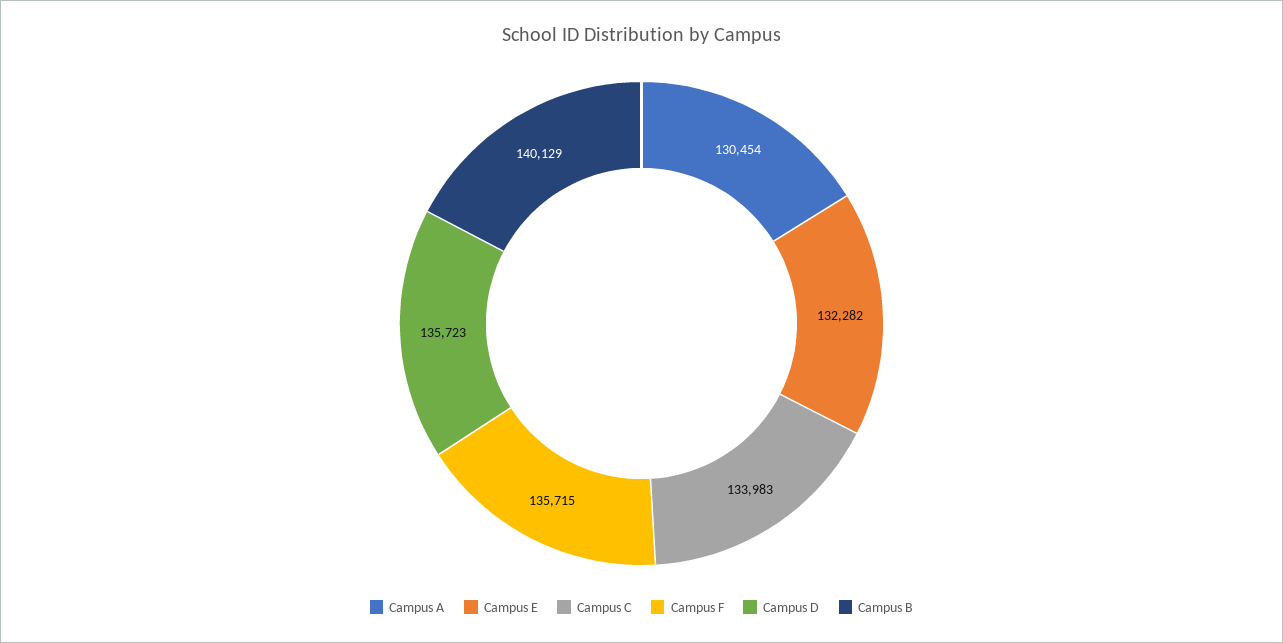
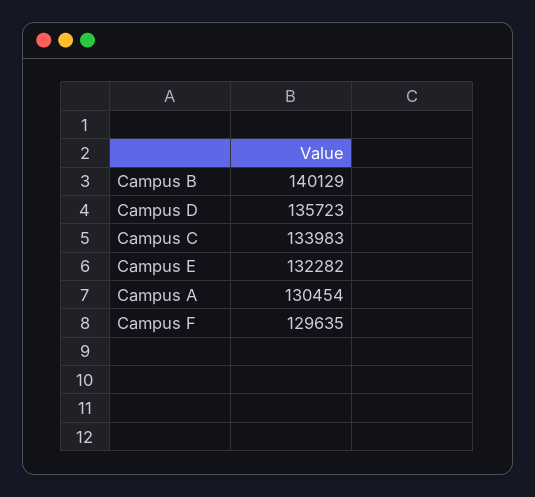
Campus F: 135715 -> 129635

